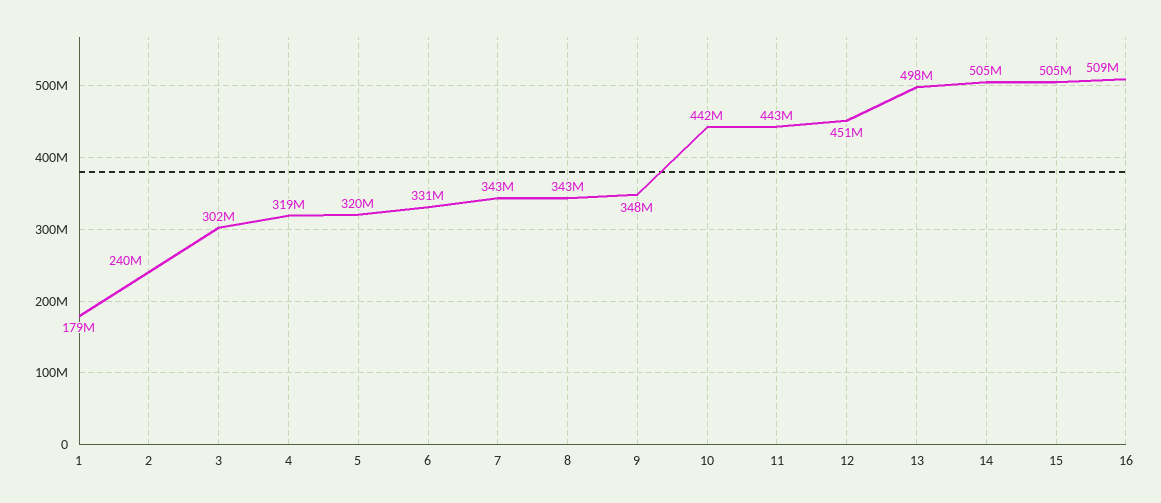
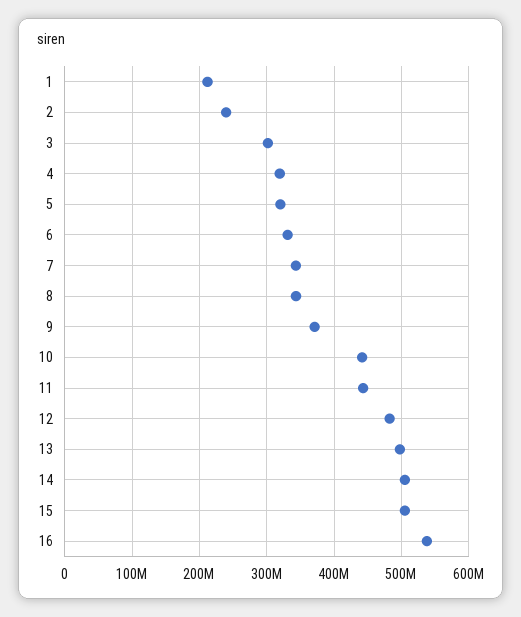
1: 179000000 -> 210000000
9: 348000000 -> 370000000
12: 451000000 -> 480000000
16: 509000000 -> 540000000

